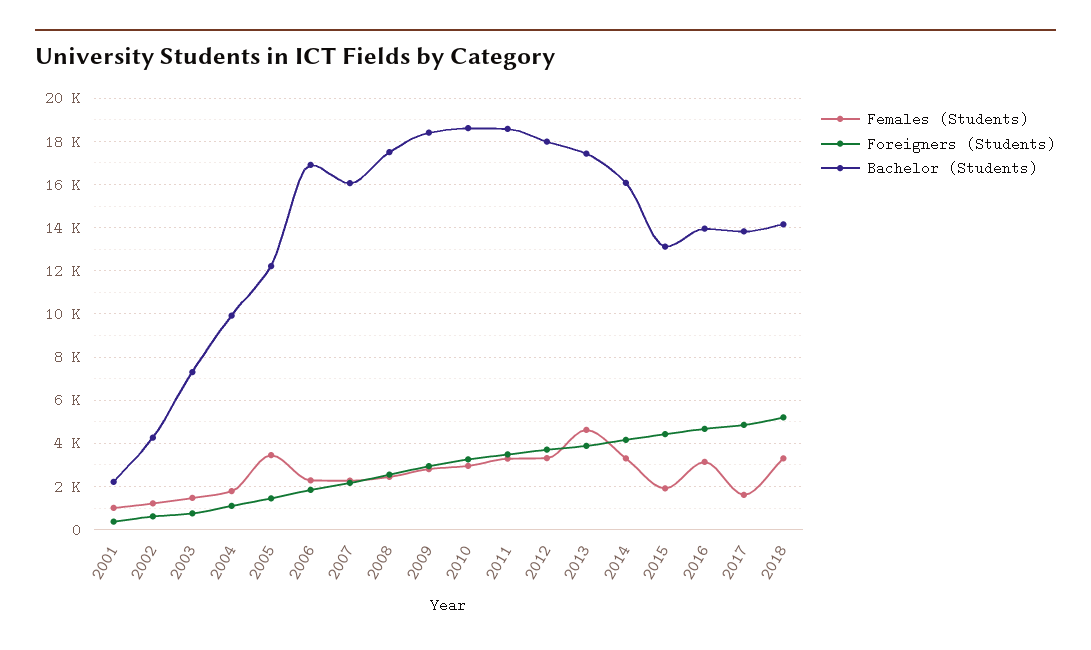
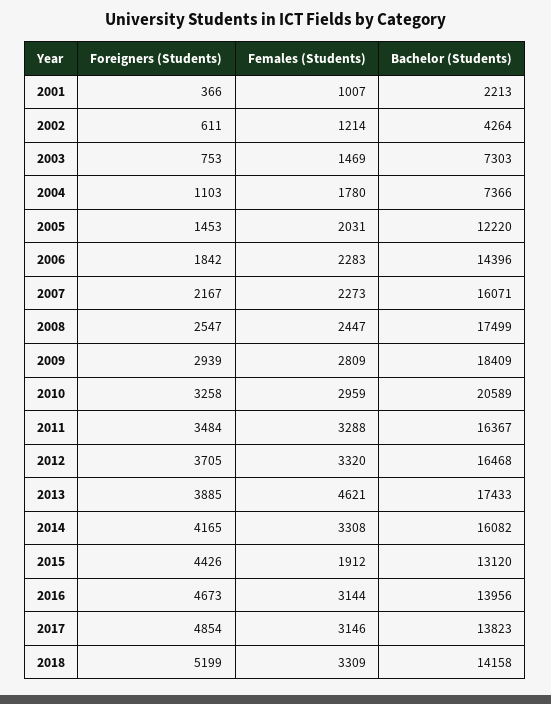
Bachelor (Students), 2004: 10000 -> 7366
Females (Students), 2005: 3500 -> 2031
Bachelor (Students), 2006: 17000 -> 14396
Bachelor (Students), 2010: 18500 -> 20589
Bachelor (Students), 2011: 18500 -> 16367
Bachelor (Students), 2012: 18000 -> 16468
Females (Students), 2017: 1500 -> 3146

